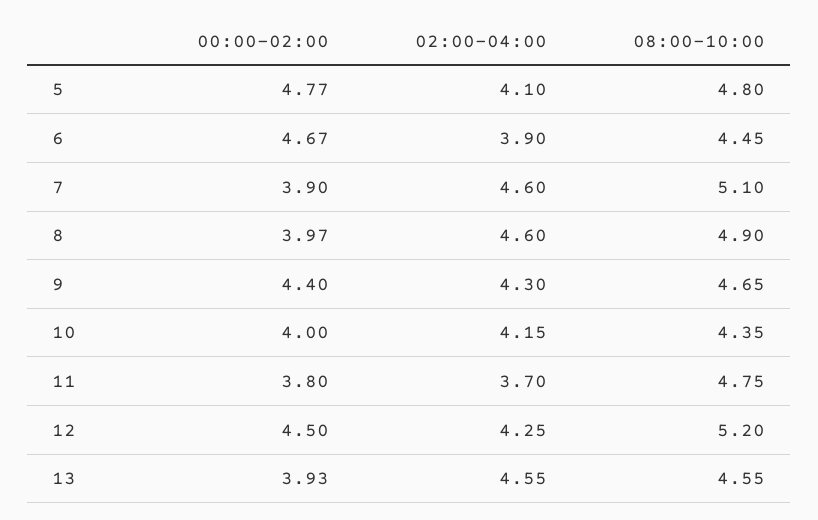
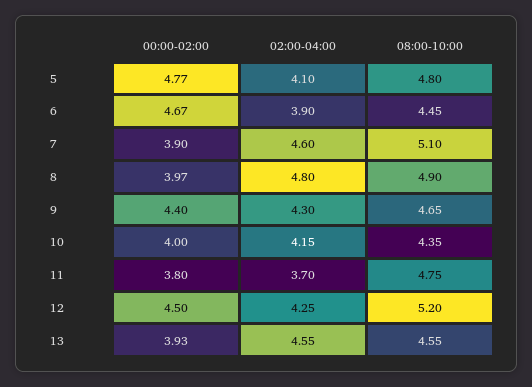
02:00-04:00, 8: 4.6 -> 4.8

